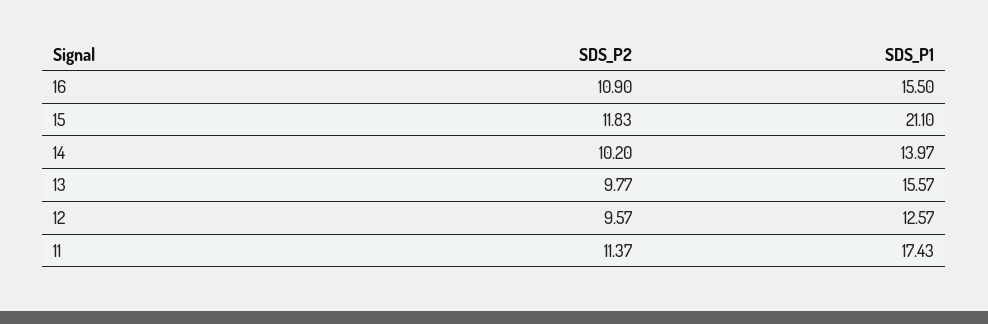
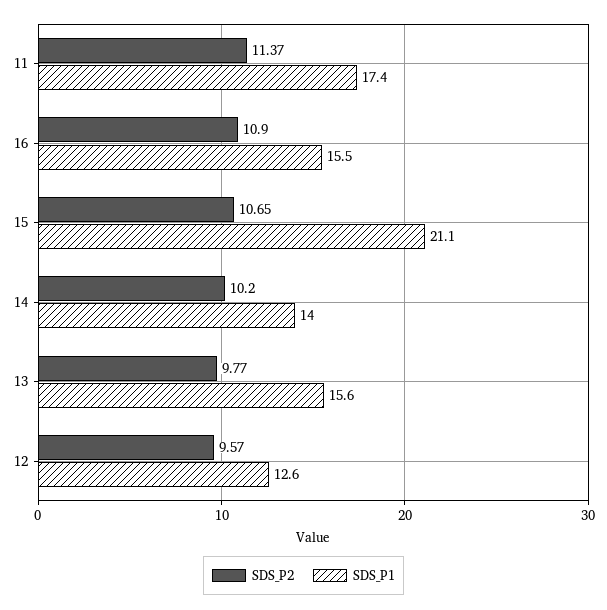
SDS_P2, 15: 11.83 -> 10.65

